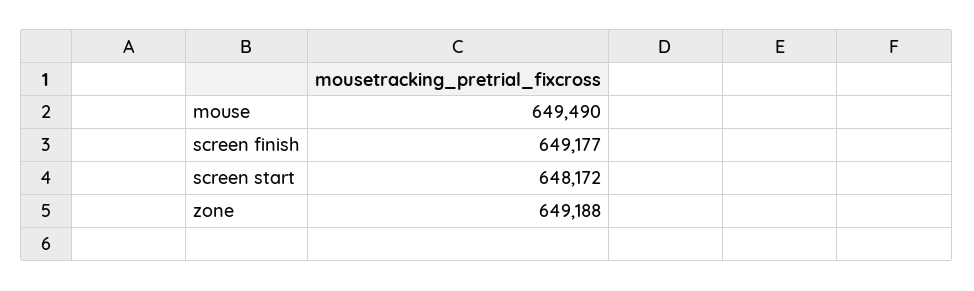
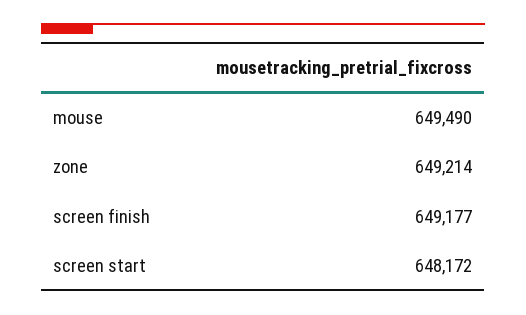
zone: 649188 -> 649214

